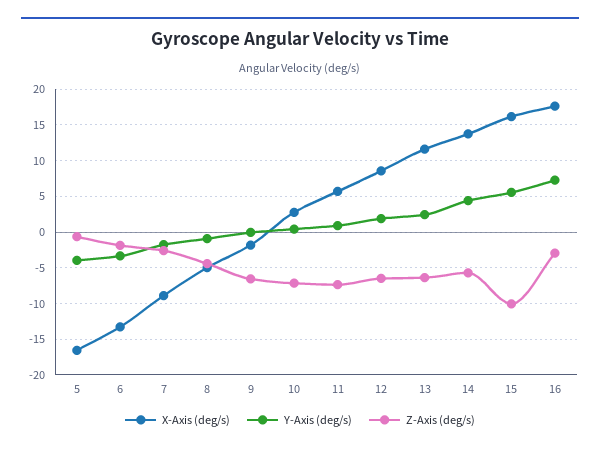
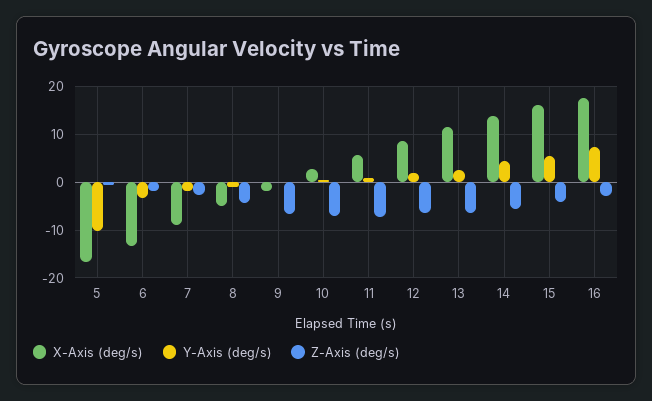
Y-Axis (deg/s), 5: -4 -> -10
Z-Axis (deg/s), 15: -10 -> -4

